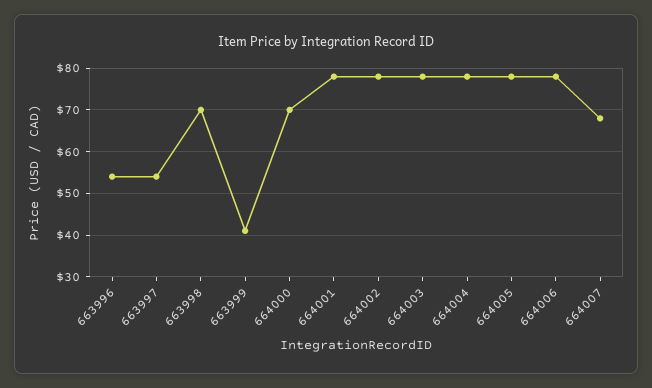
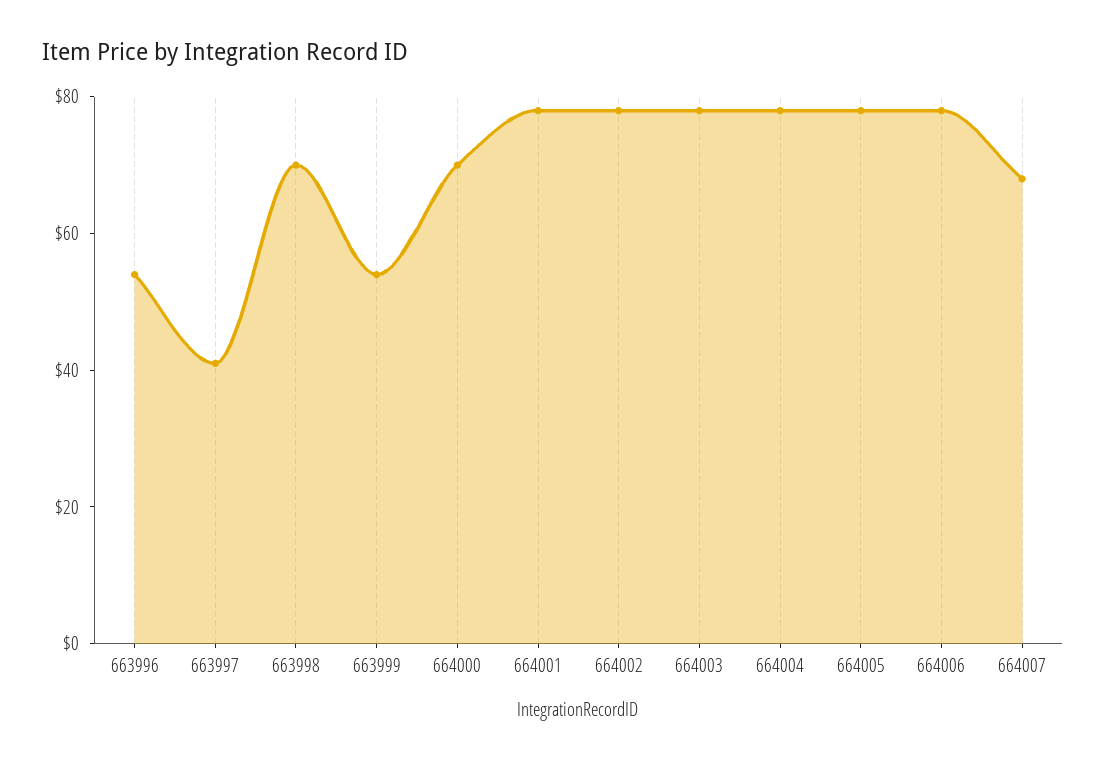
663997: 55 -> 40
663999: 40 -> 55

